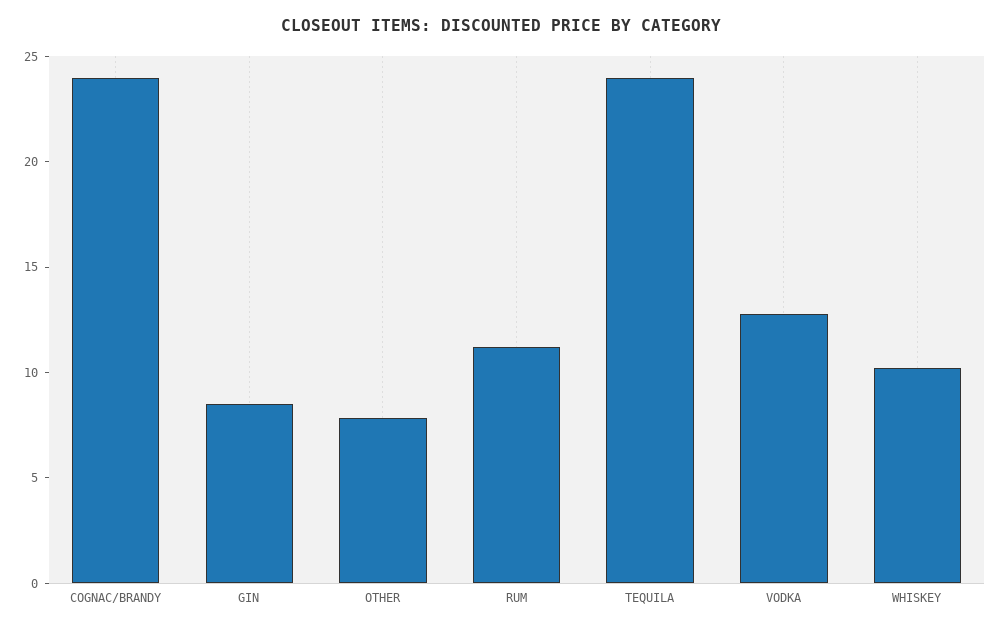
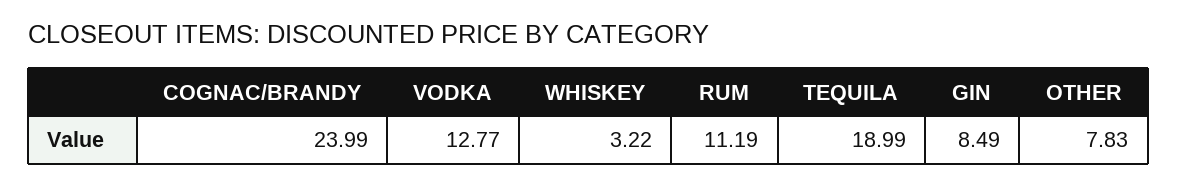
TEQUILA: 24 -> 18.99
WHISKEY: 10 -> 3.22

